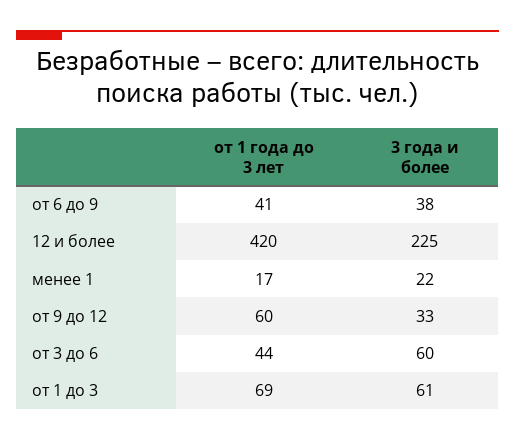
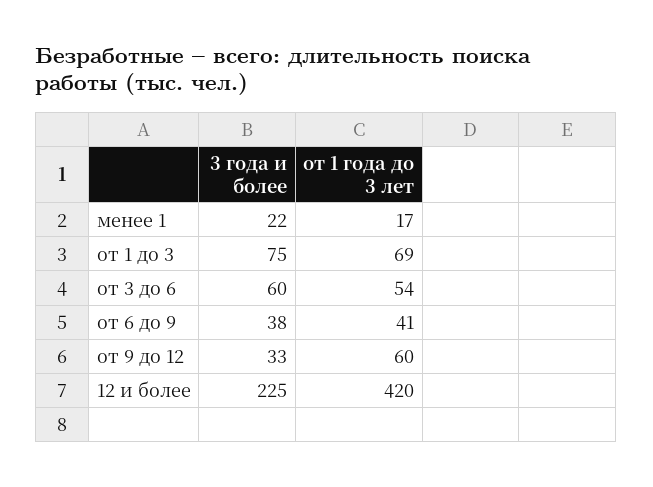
от 1 года до 3 лет, от 3 до 6: 44 -> 54
3 года и более, от 1 до 3: 61 -> 75

